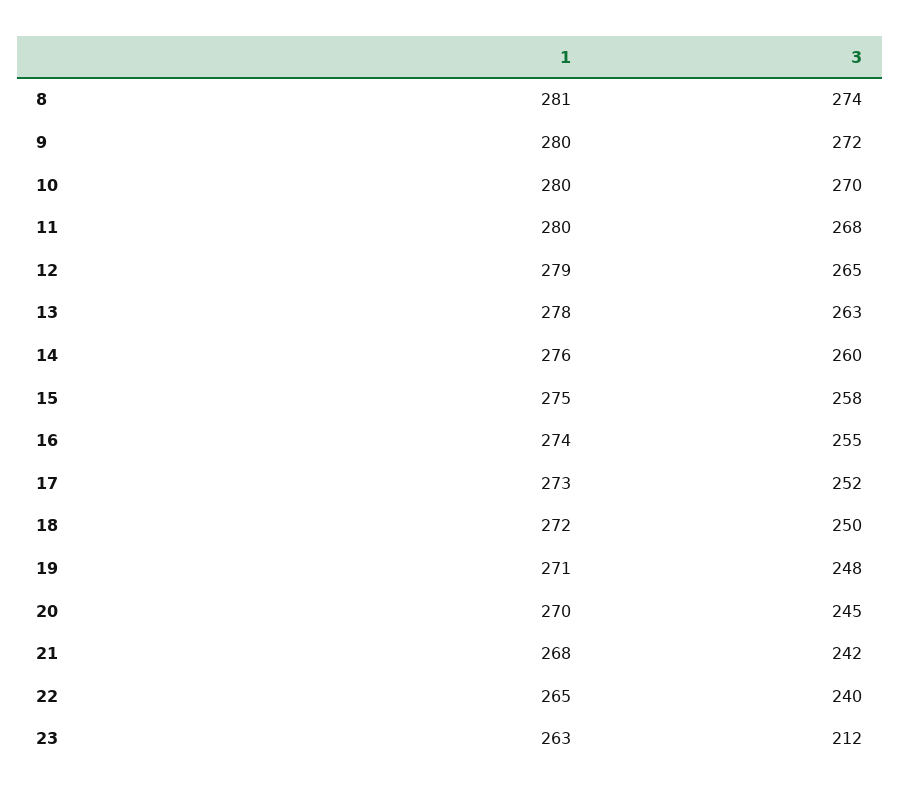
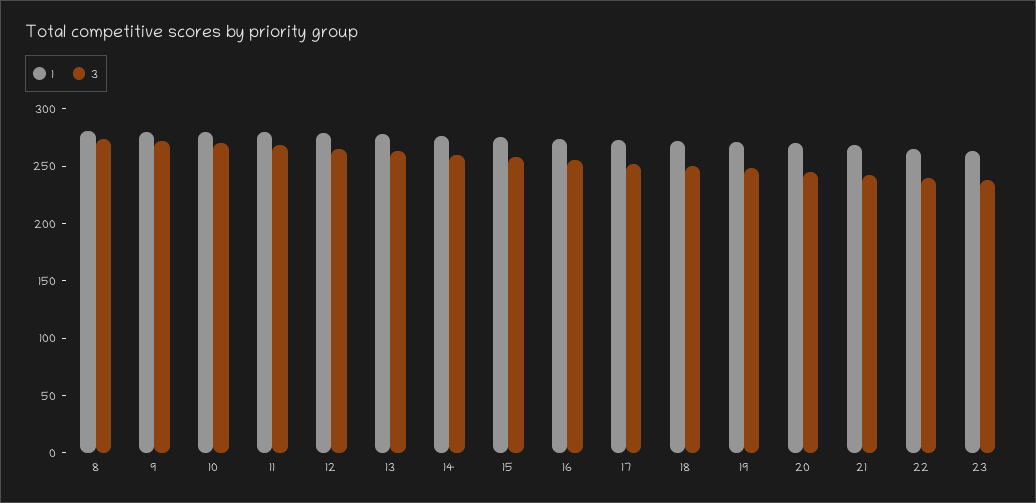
3, 23: 212 -> 240

